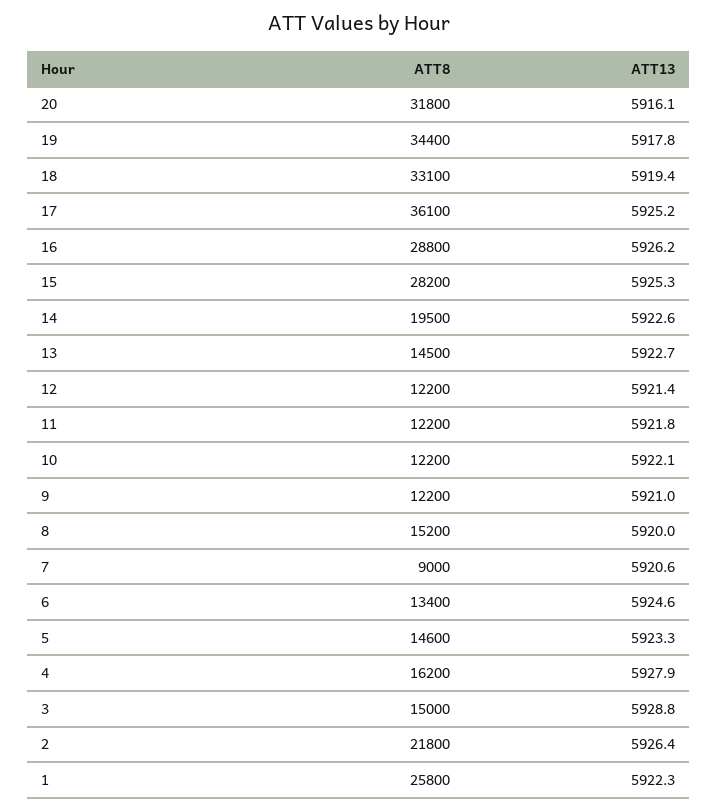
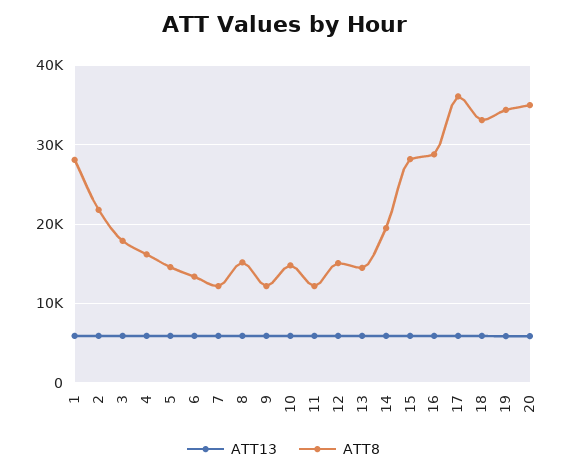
ATT8, 20: 31800 -> 35000
ATT8, 12: 12200 -> 15000
ATT8, 10: 12200 -> 15000
ATT8, 7: 9000 -> 12000
ATT8, 3: 15000 -> 18000
ATT8, 1: 25800 -> 28000

